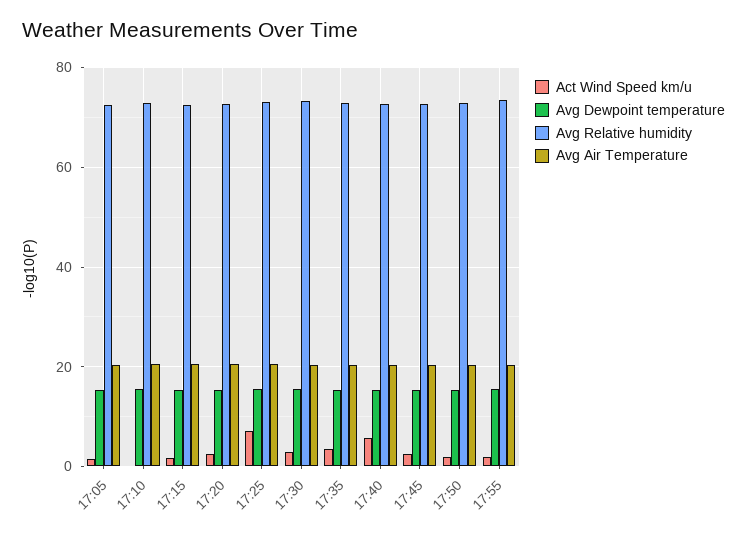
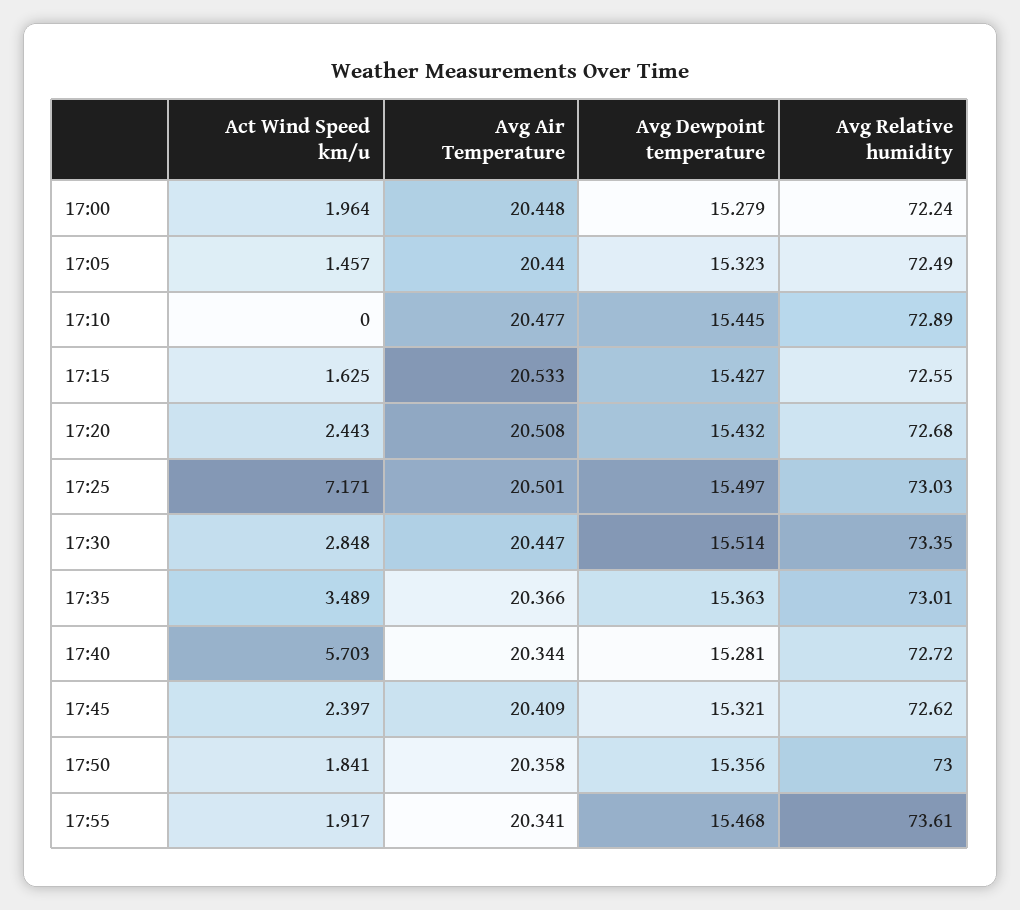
Act Wind Speed km/u, 17:00: none -> 1.964
Avg Air Temperature, 17:00: none -> 20.448
Avg Dewpoint temperature, 17:00: none -> 15.279
Avg Relative humidity, 17:00: none -> 72.24

